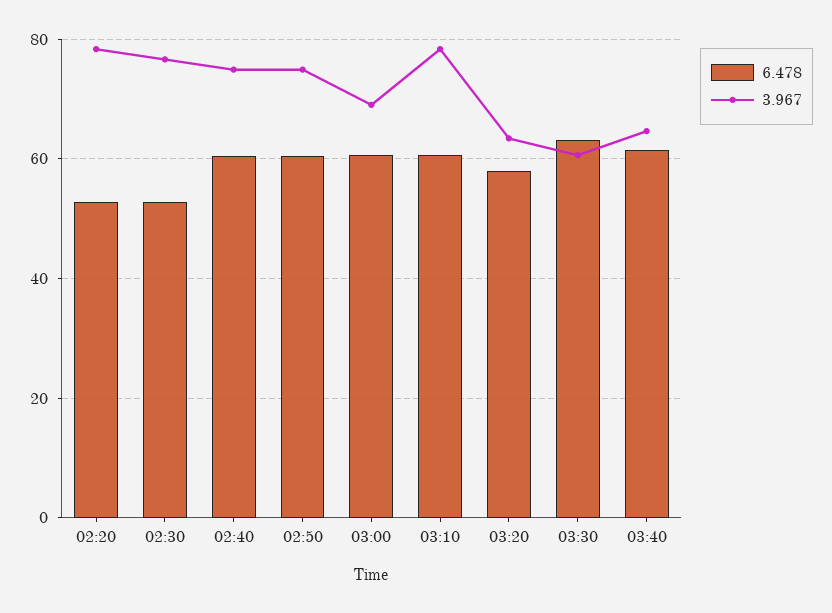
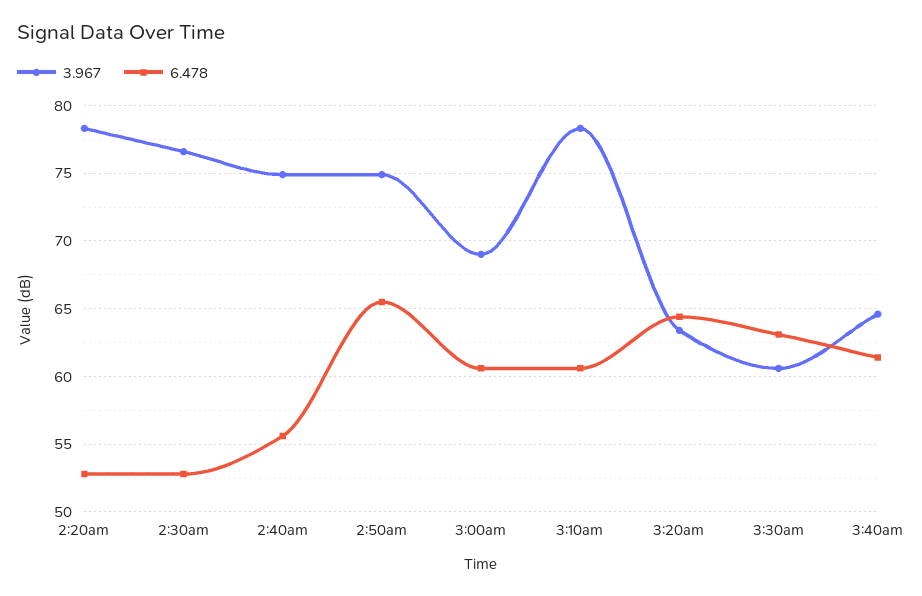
6.478, 02:40: 60 -> 55.5
6.478, 02:50: 60 -> 65.5
6.478, 03:20: 58 -> 64.5

